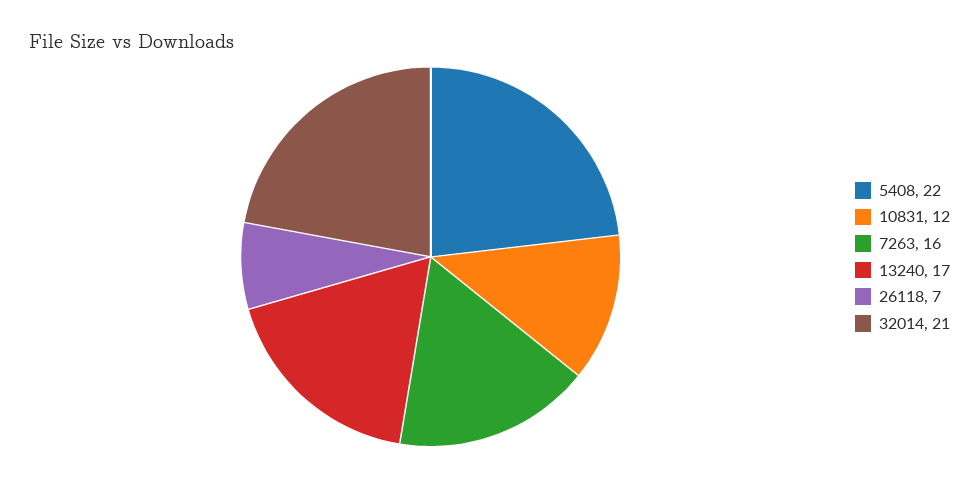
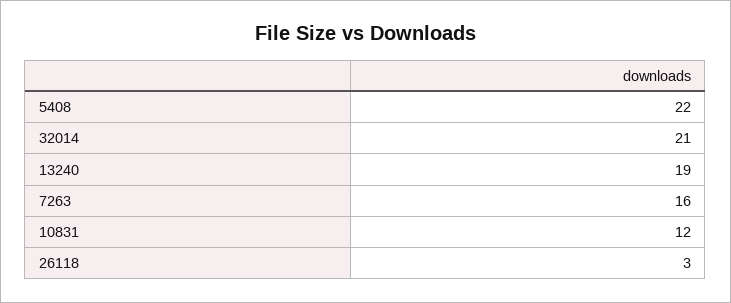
13240: 17 -> 19
26118: 7 -> 3

